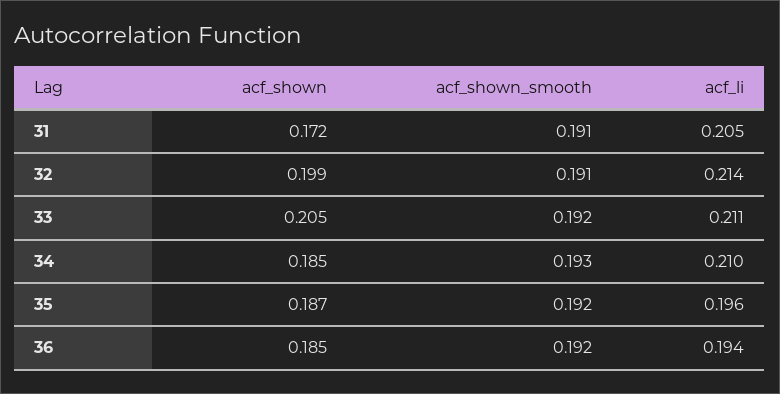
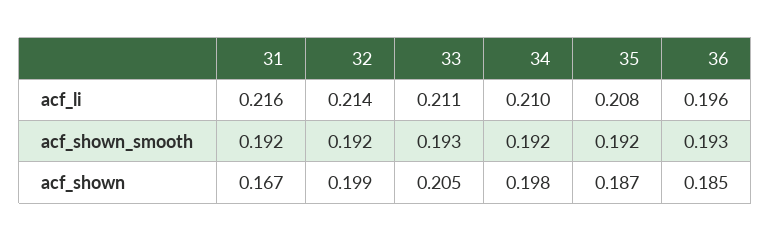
acf_shown, 31: 0.172 -> 0.167
acf_shown_smooth, 31: 0.191 -> 0.192
acf_li, 31: 0.205 -> 0.216
acf_shown_smooth, 32: 0.191 -> 0.192
acf_shown_smooth, 33: 0.192 -> 0.193
acf_shown, 34: 0.185 -> 0.198
acf_shown_smooth, 34: 0.193 -> 0.192
acf_li, 35: 0.196 -> 0.208
acf_shown_smooth, 36: 0.192 -> 0.193
acf_li, 36: 0.194 -> 0.196

